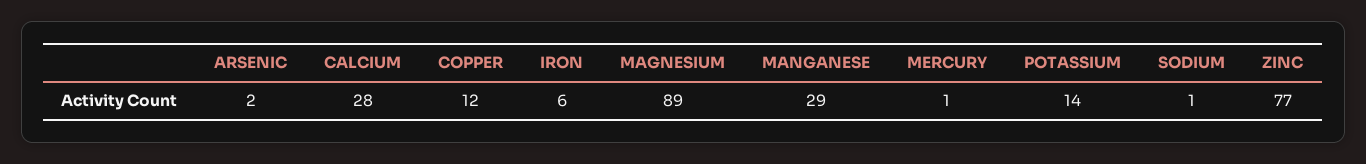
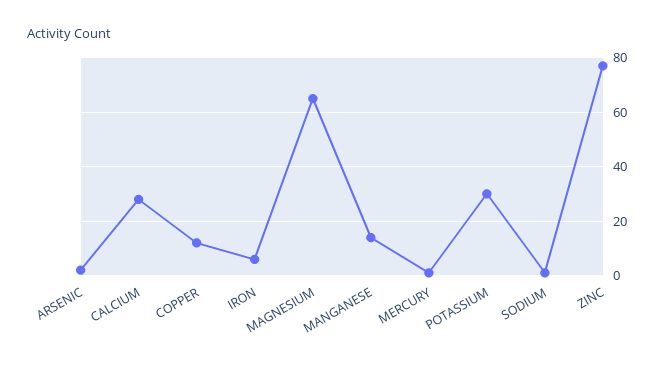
MAGNESIUM: 89 -> 65
MANGANESE: 29 -> 15
POTASSIUM: 14 -> 30

